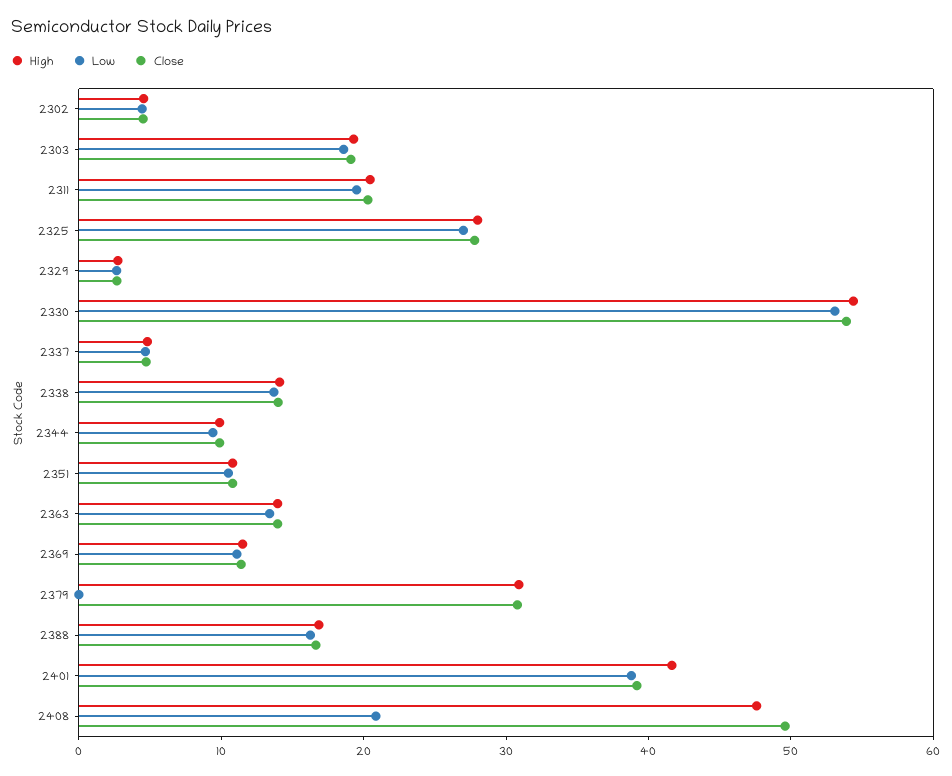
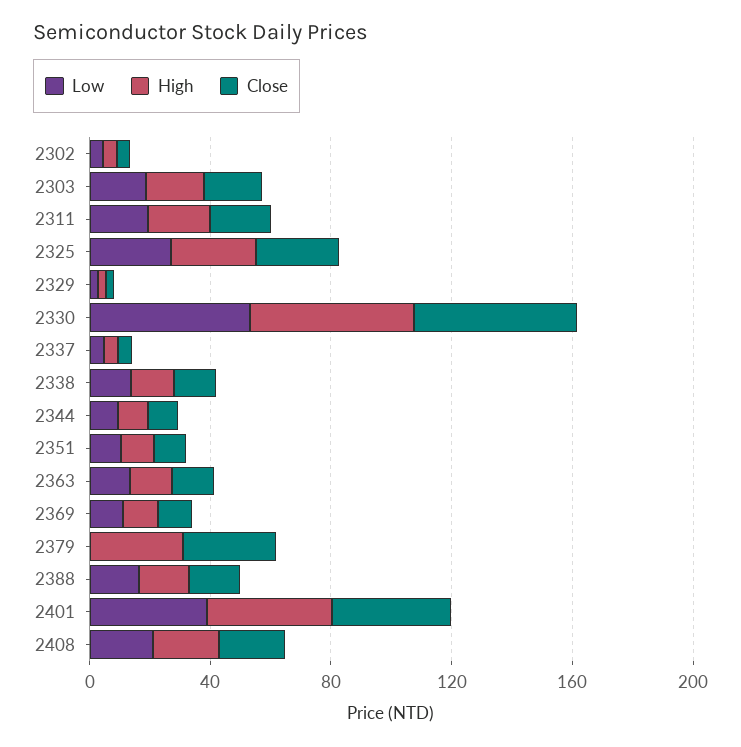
High, 2408: 48 -> 20
Close, 2408: 50 -> 20

